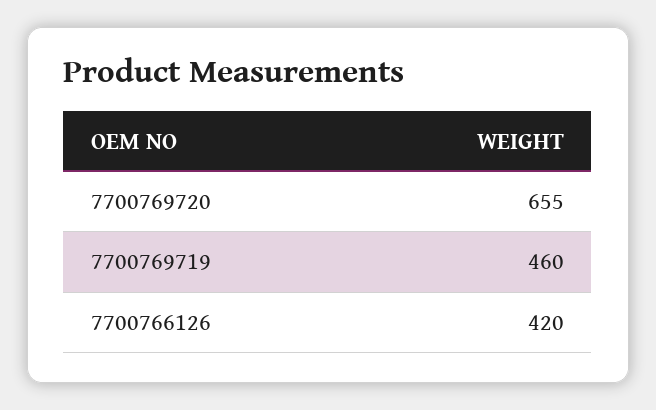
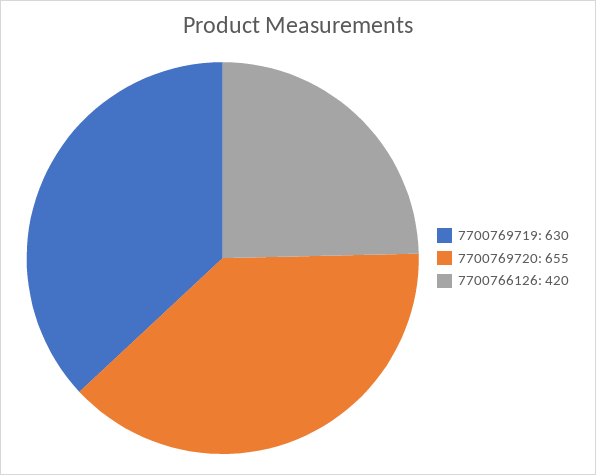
7700769719: 460 -> 630

